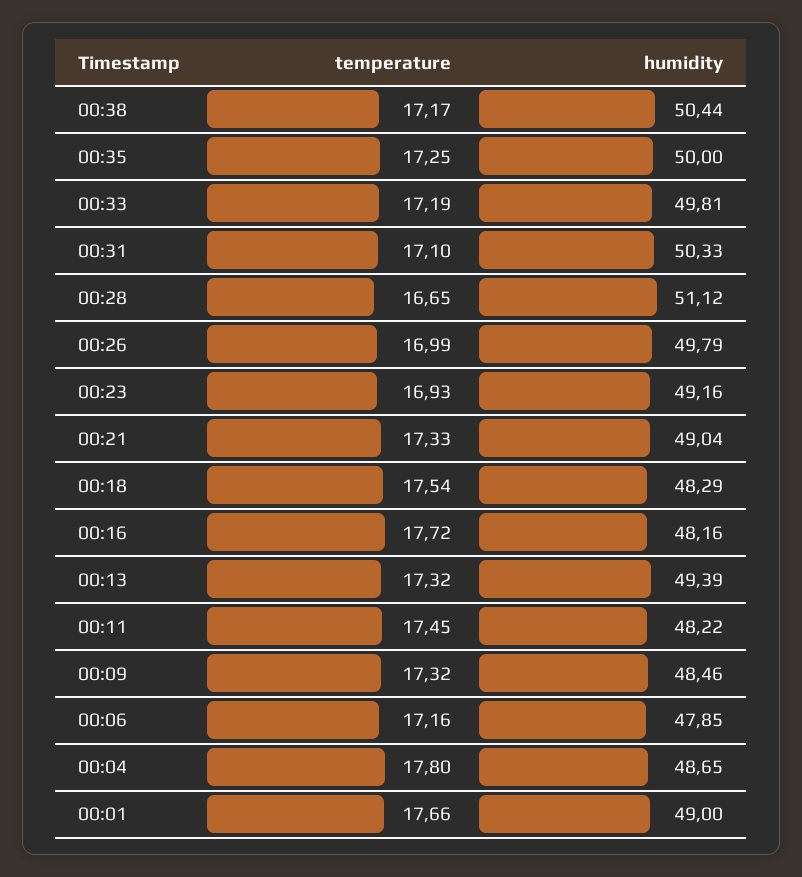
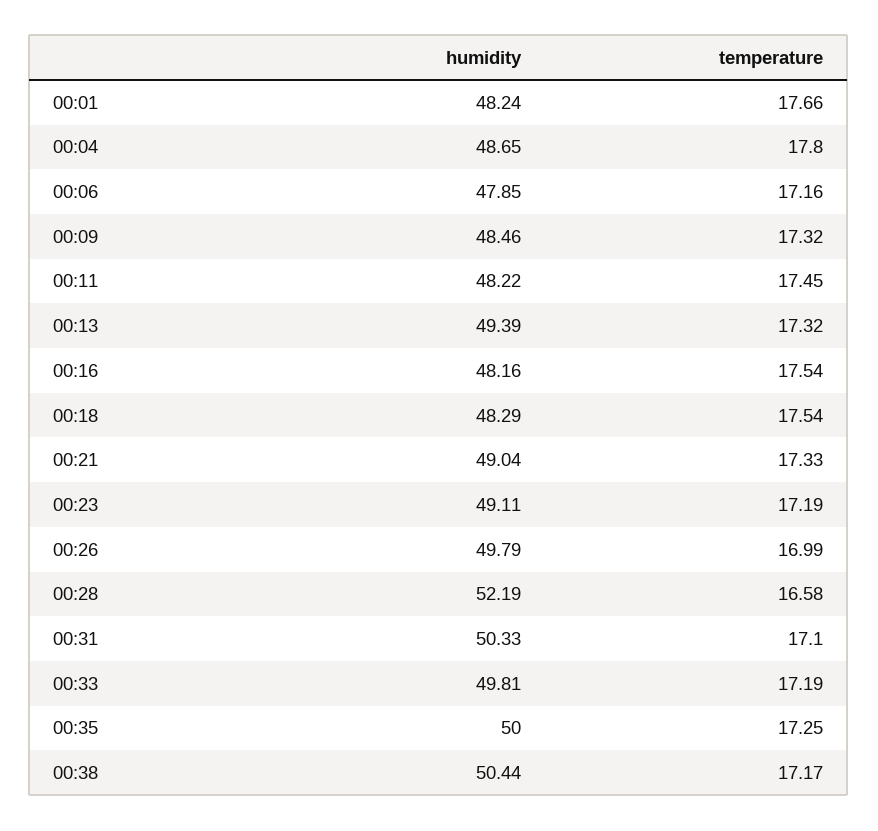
temperature, 00:28: 16.65 -> 16.58
humidity, 00:28: 51.12 -> 52.19
temperature, 00:23: 16.93 -> 17.19
humidity, 00:23: 49.16 -> 49.11
temperature, 00:16: 17.72 -> 17.54
humidity, 00:01: 49 -> 48.24

